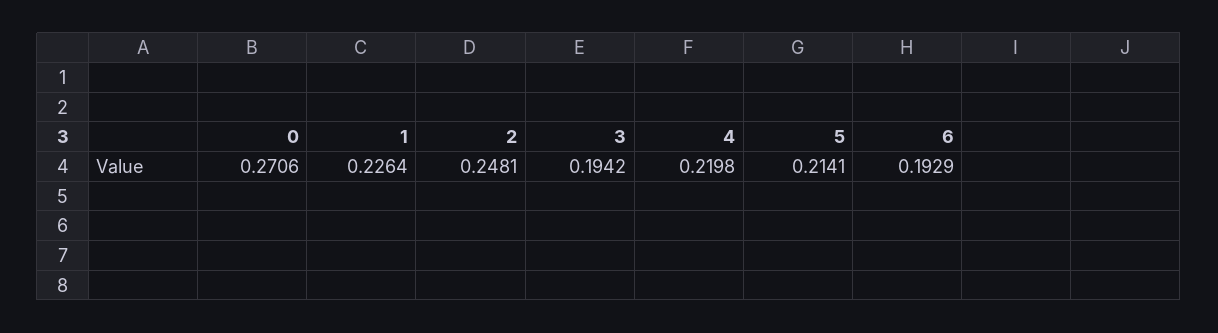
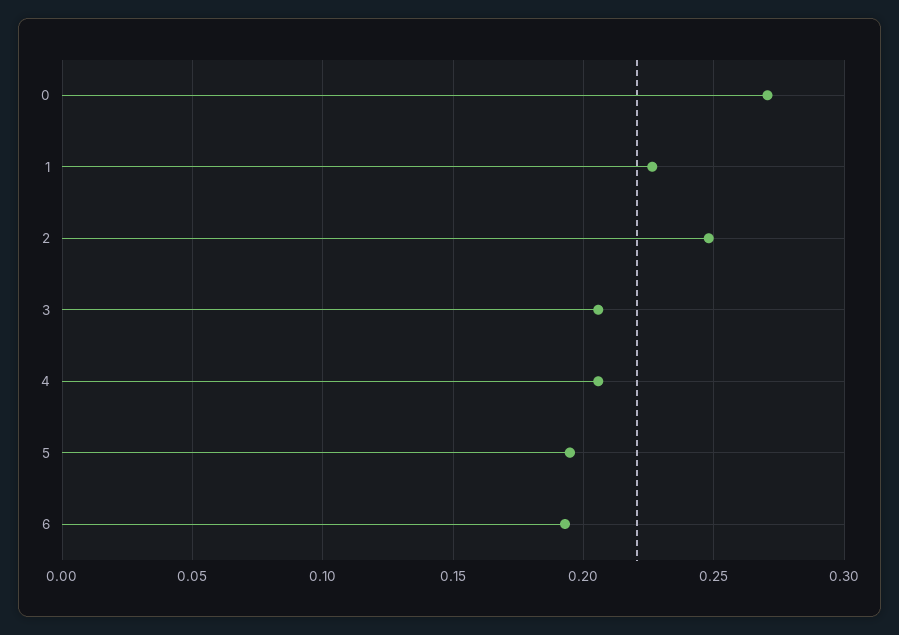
3: 0.1942 -> 0.205
4: 0.2198 -> 0.205
5: 0.2141 -> 0.195

